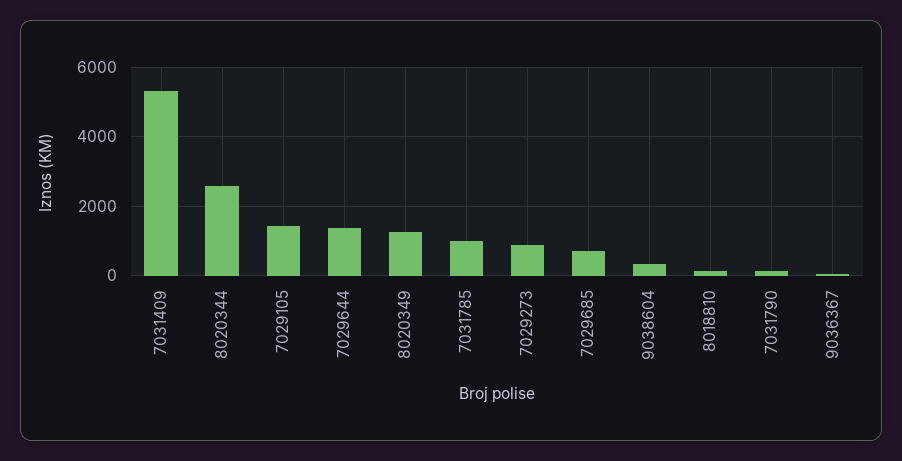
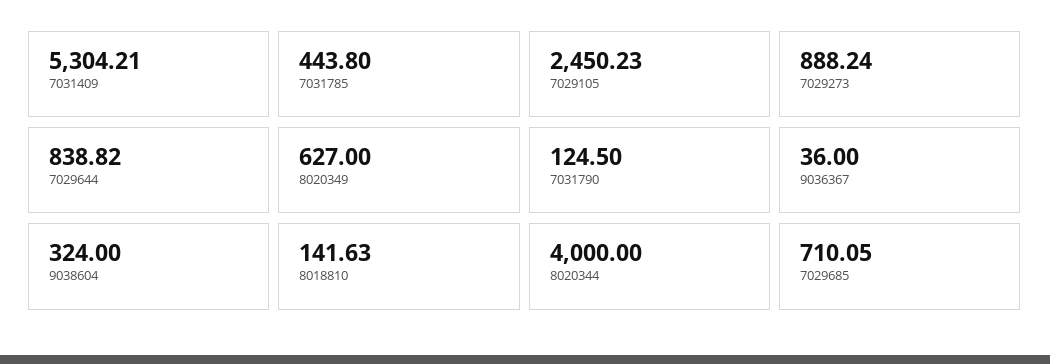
8020344: 2600 -> 4000
7029105: 1400 -> 2450.23
7029644: 1400 -> 838.82
8020349: 1200 -> 627
7031785: 1000 -> 443.8

